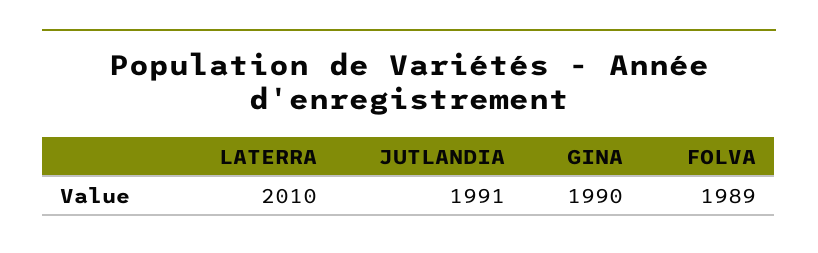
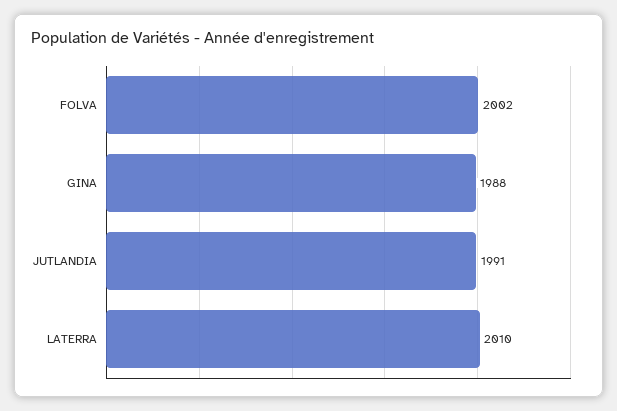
GINA: 1990 -> 1988
FOLVA: 1989 -> 2002

